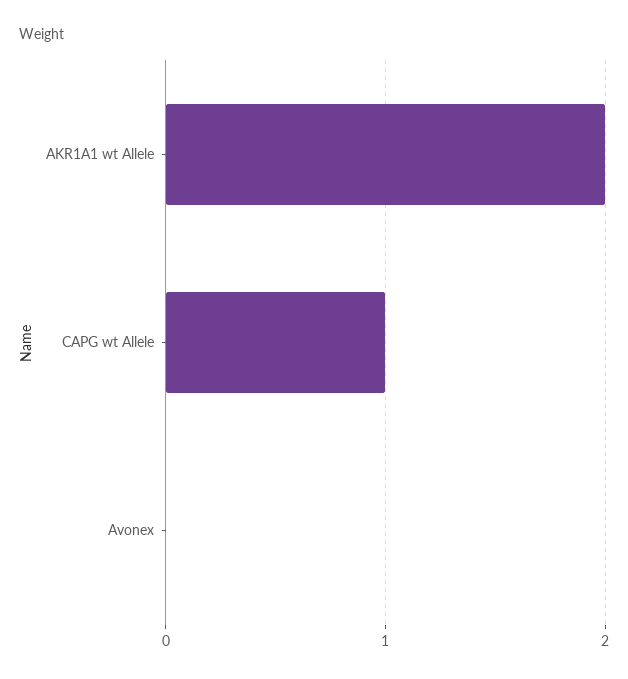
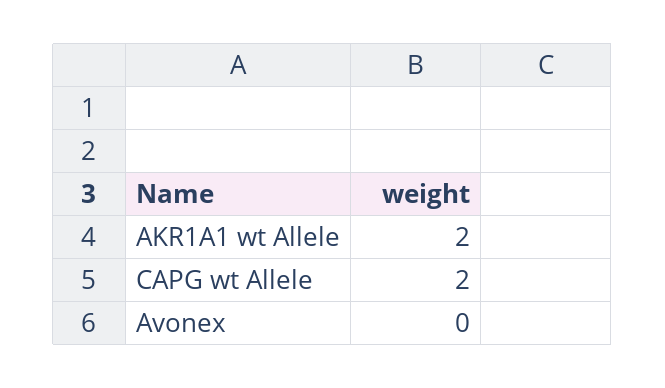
CAPG wt Allele: 1 -> 2

